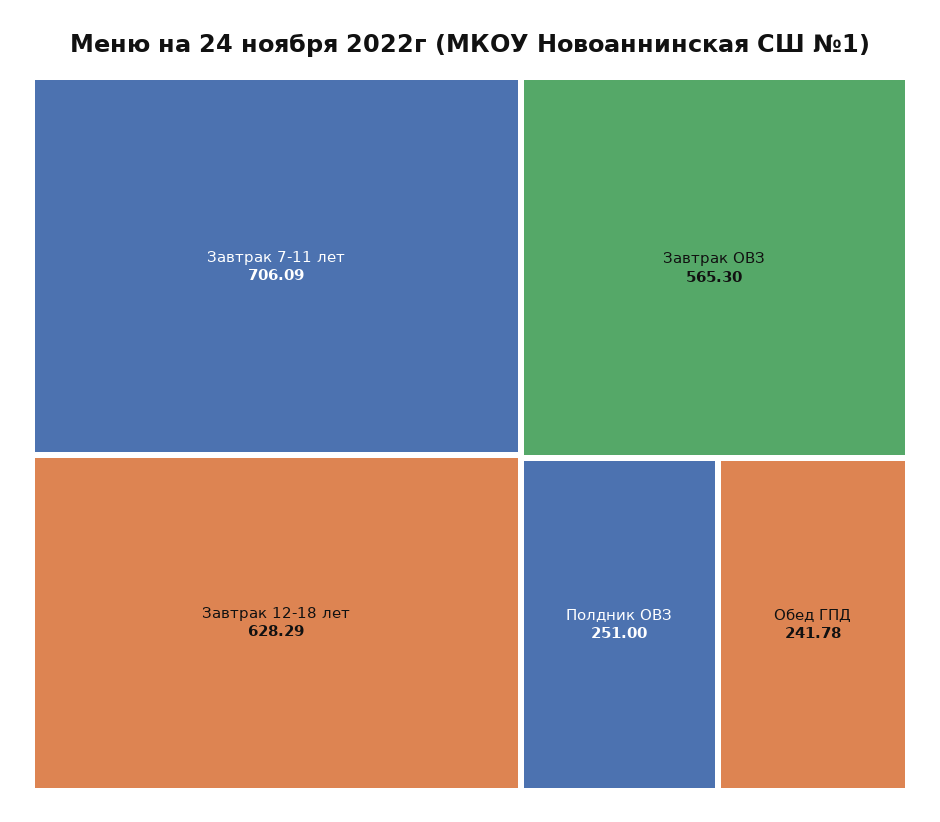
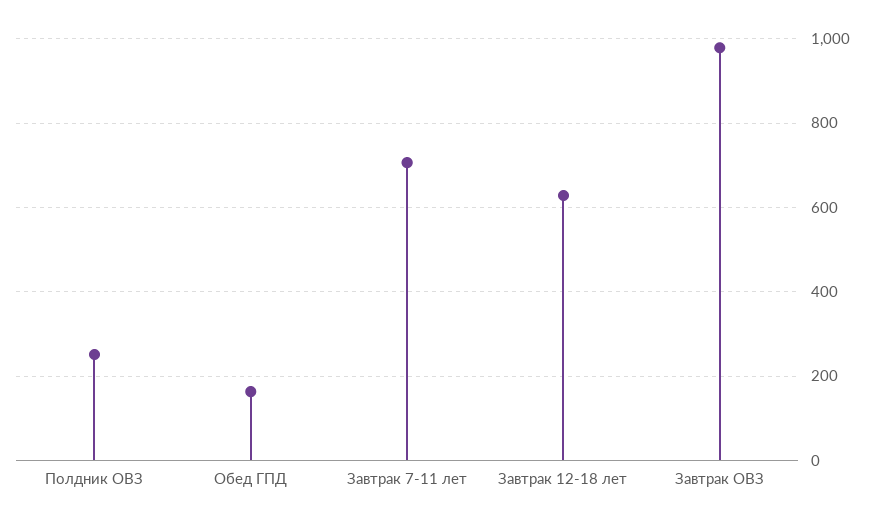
Завтрак ОВЗ: 565.3 -> 980
Обед ГПД: 241.78 -> 160

